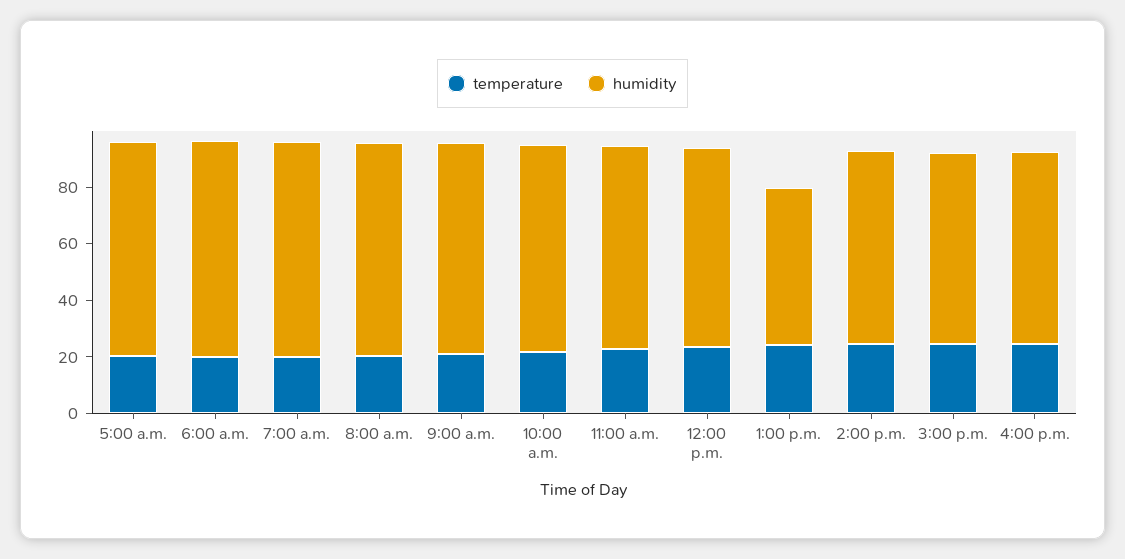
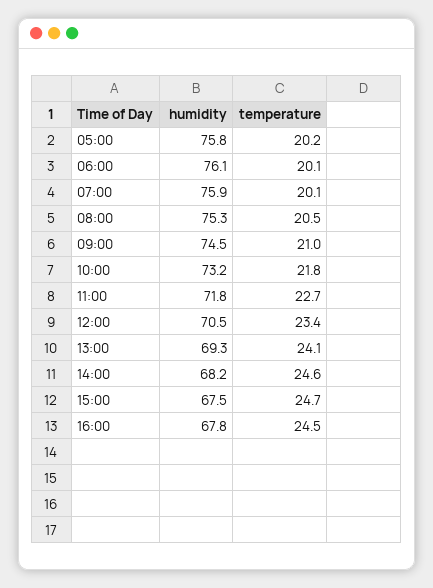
humidity, 1:00 p.m.: 55 -> 69.3

